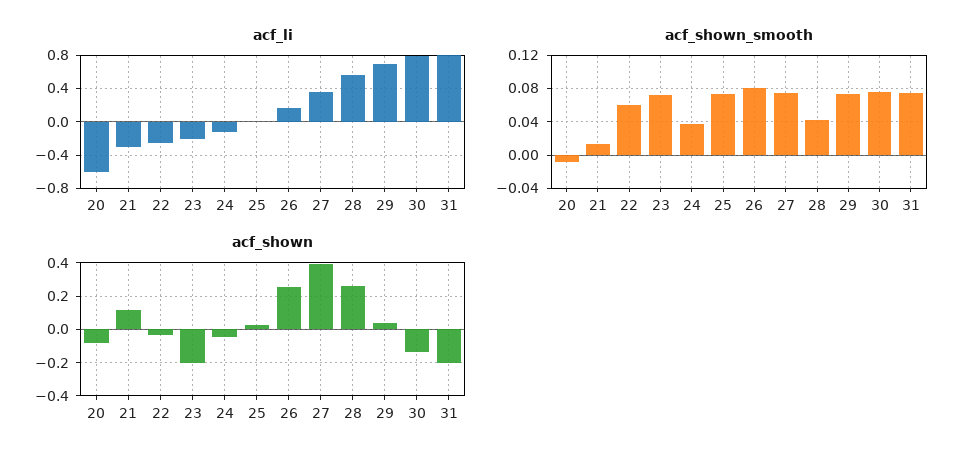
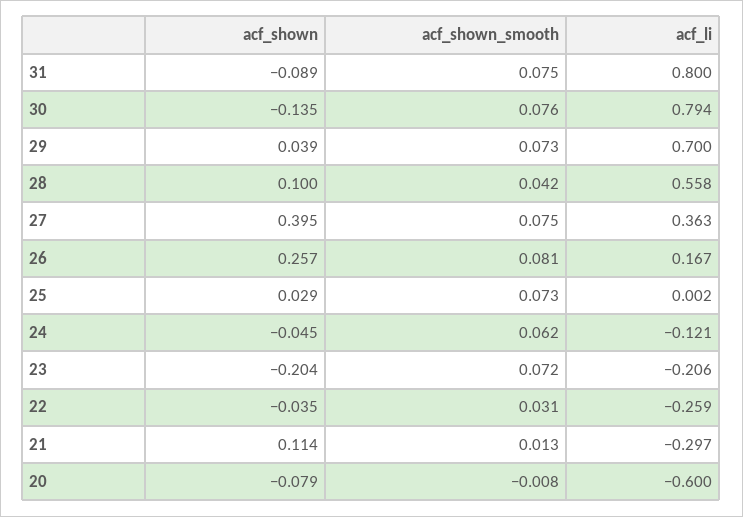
acf_shown_smooth, 22: 0.06 -> 0.031
acf_shown_smooth, 24: 0.04 -> 0.062
acf_shown, 28: 0.25 -> 0.1
acf_shown, 31: -0.2 -> -0.089

